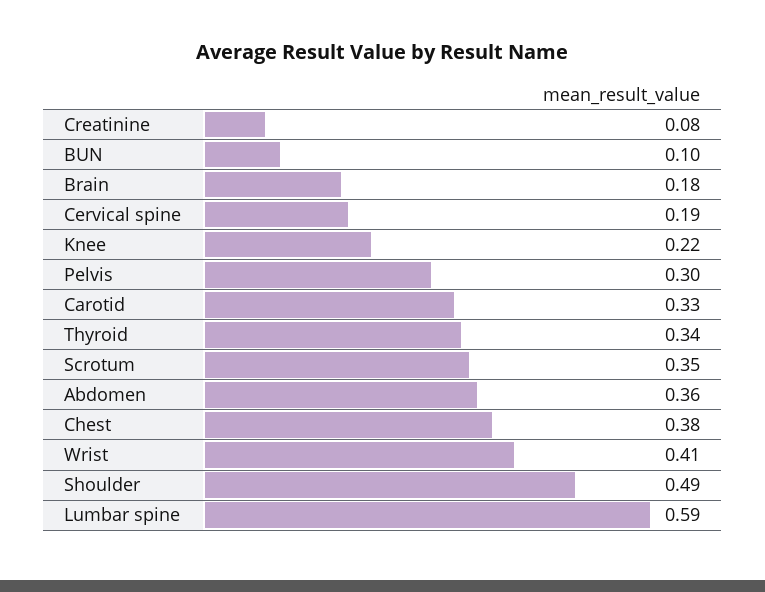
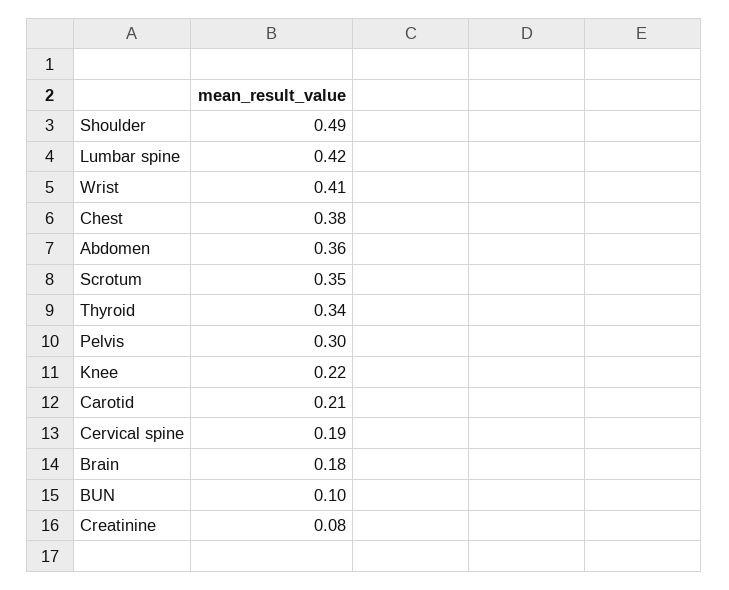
Carotid: 0.33 -> 0.21
Lumbar spine: 0.59 -> 0.42

